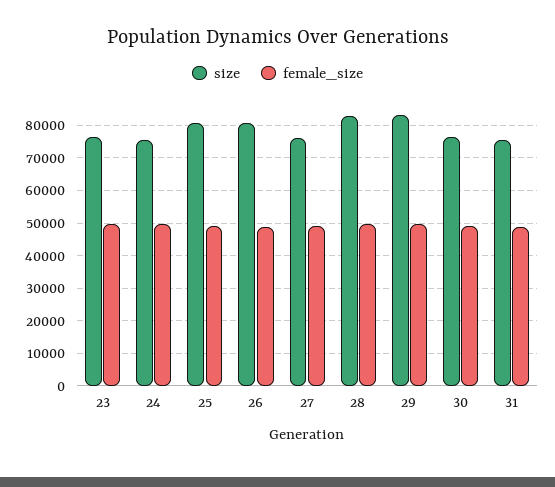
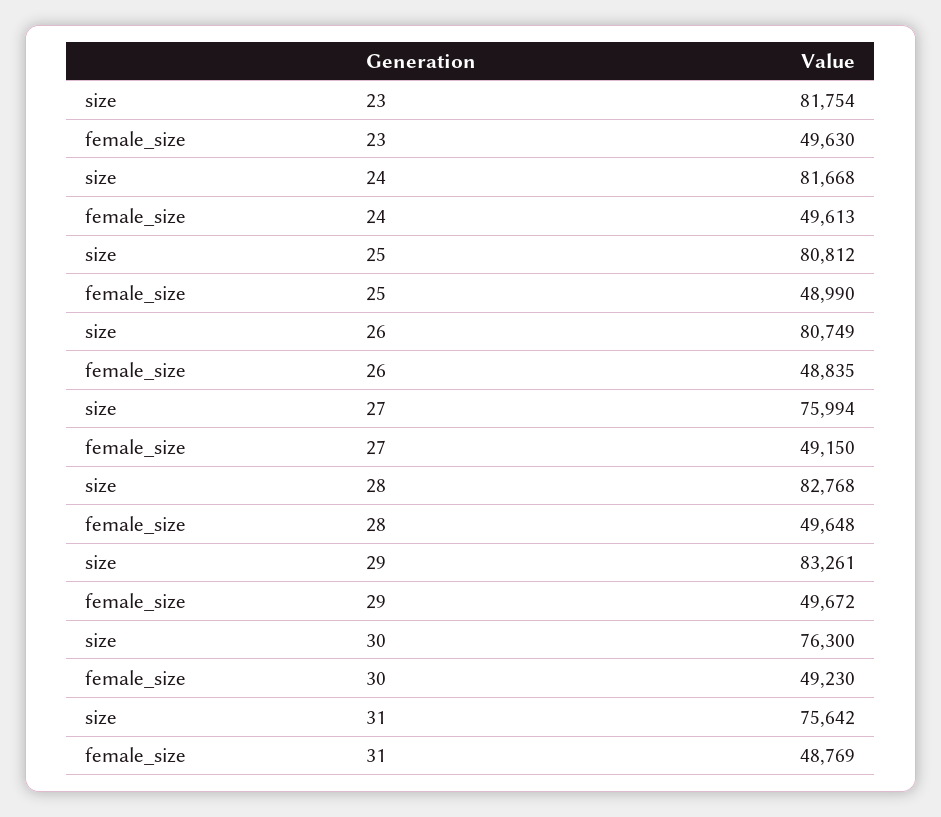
size, 23: 76000 -> 81754
size, 24: 76000 -> 81668

